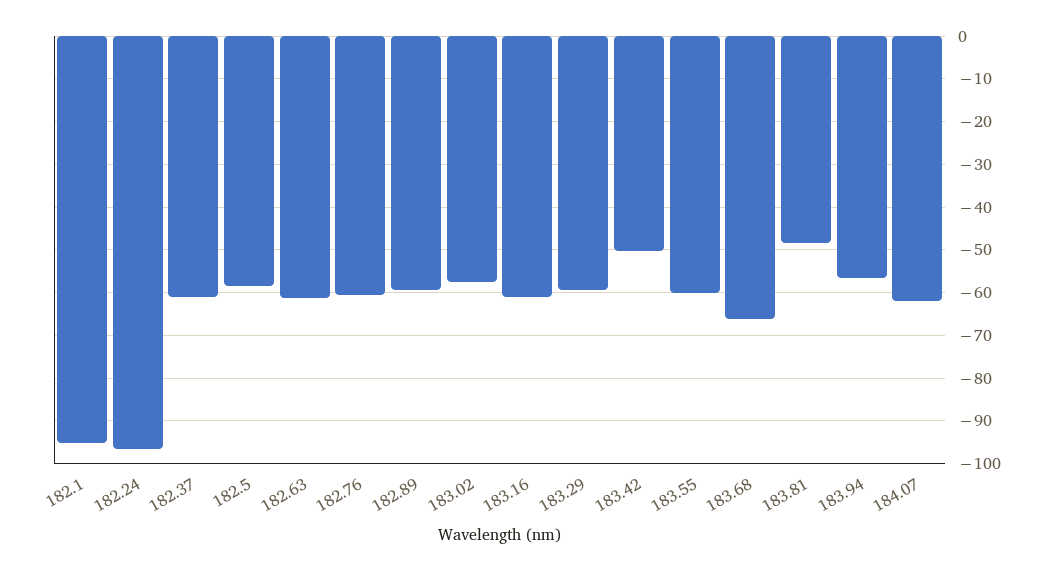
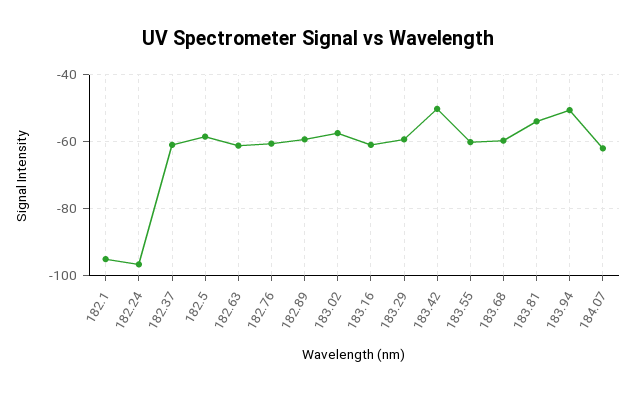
183.68: -66 -> -60
183.81: -48 -> -54
183.94: -56 -> -50

